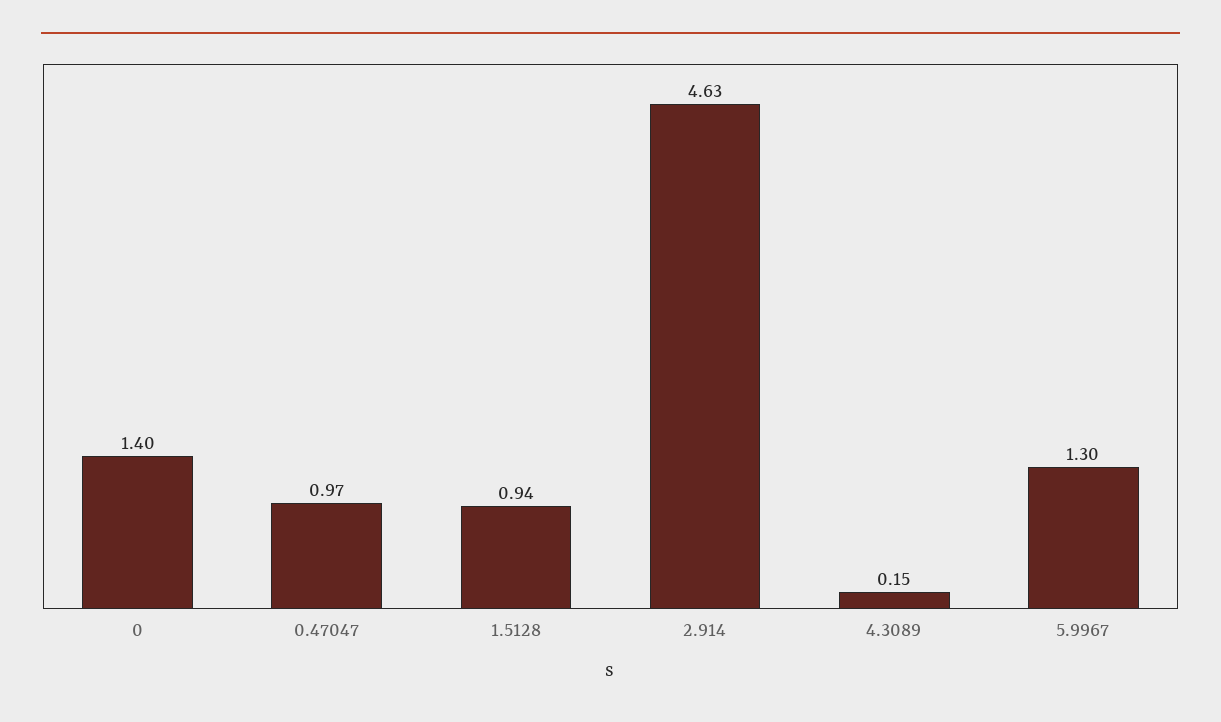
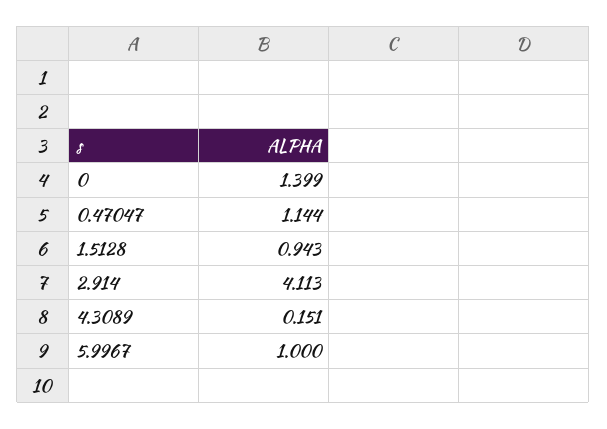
0.47047: 0.97 -> 1.144
2.914: 4.63 -> 4.113
5.9967: 1.3 -> 1

